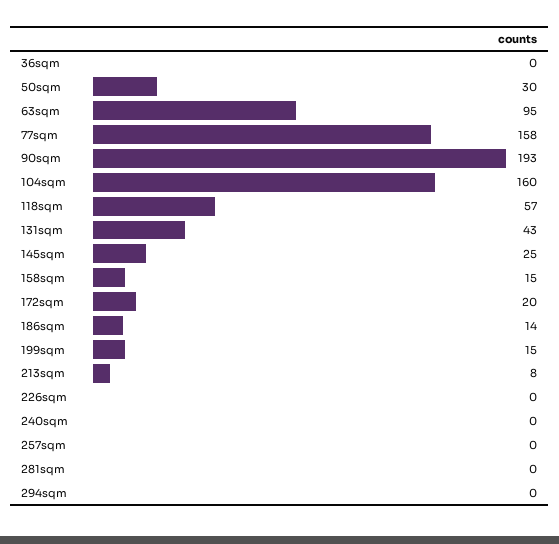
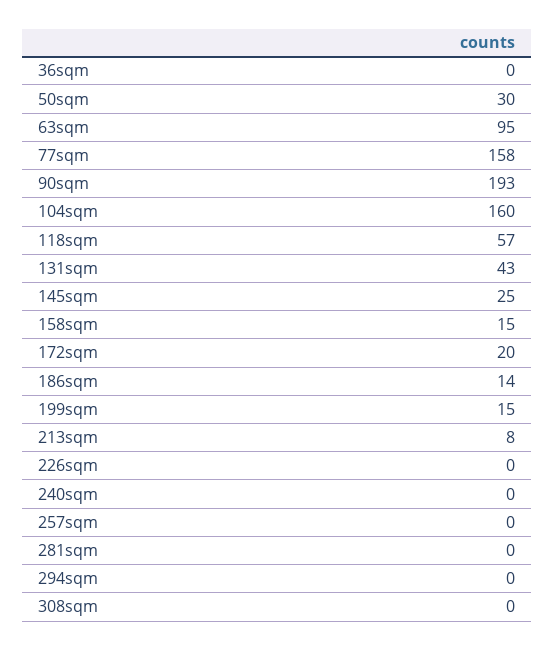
308sqm: none -> 0

